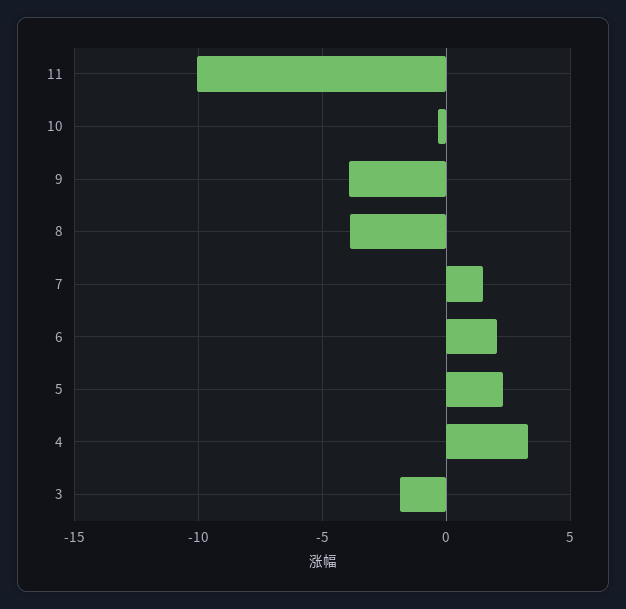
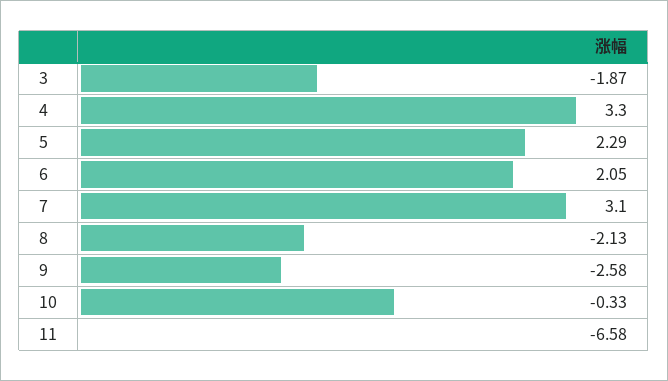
11: -10 -> -6.58
9: -4 -> -2.58
8: -4 -> -2.13
7: 1.5 -> 3.1

